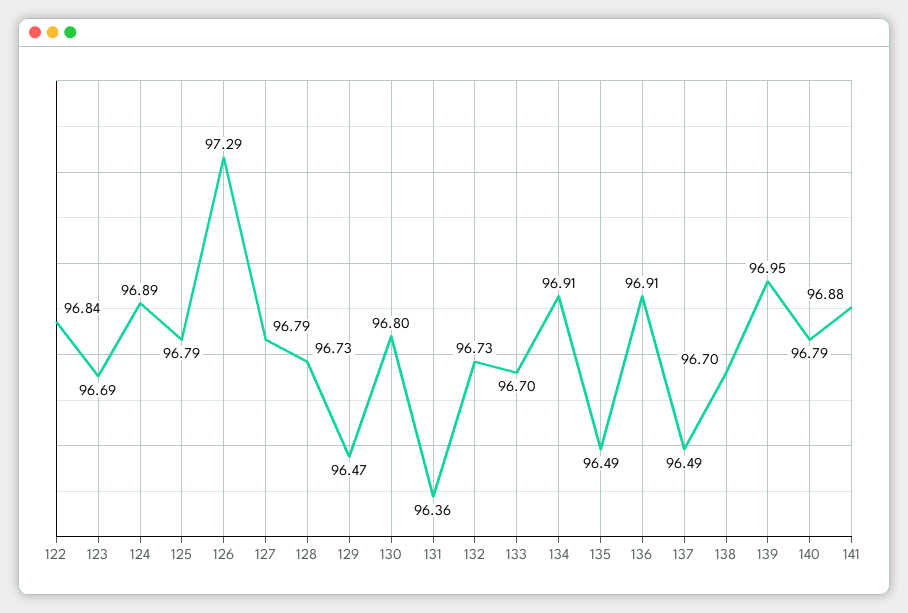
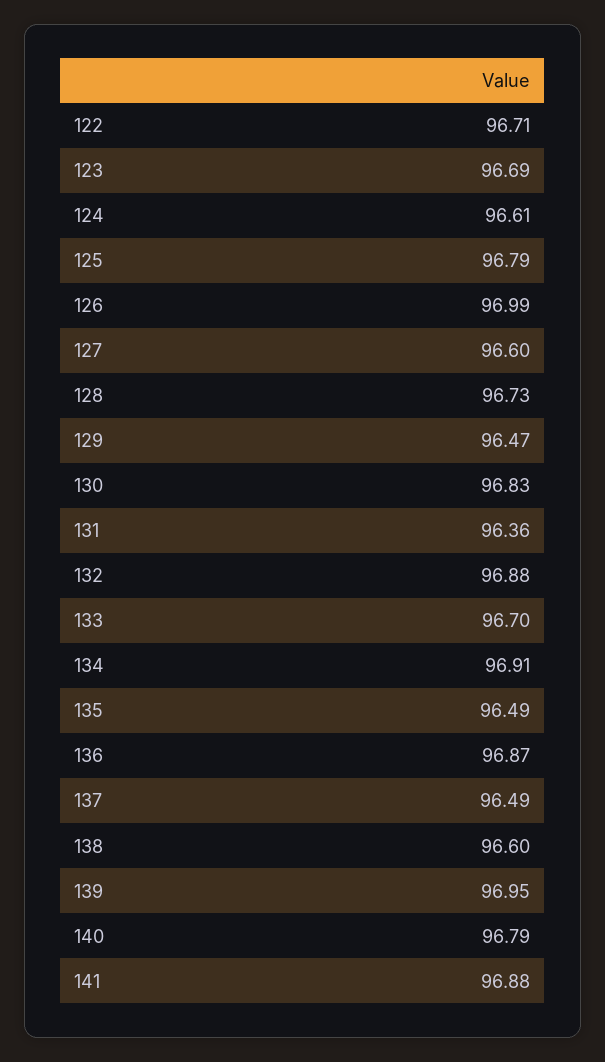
122: 96.84 -> 96.71
124: 96.89 -> 96.61
126: 97.29 -> 96.99
127: 96.79 -> 96.6
130: 96.8 -> 96.83
132: 96.73 -> 96.88
136: 96.91 -> 96.87
138: 96.7 -> 96.6

